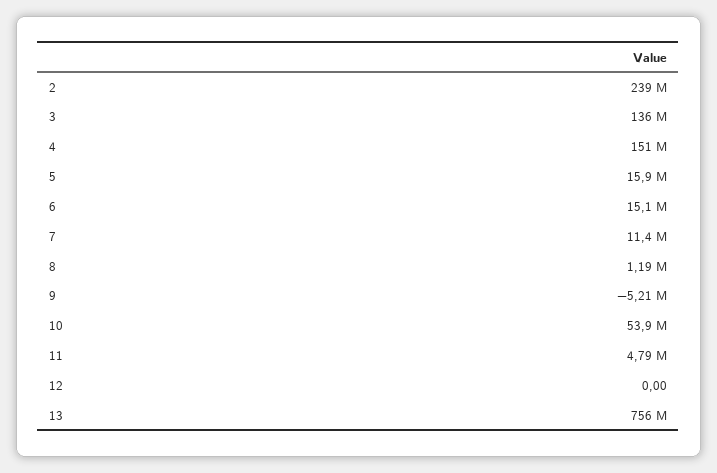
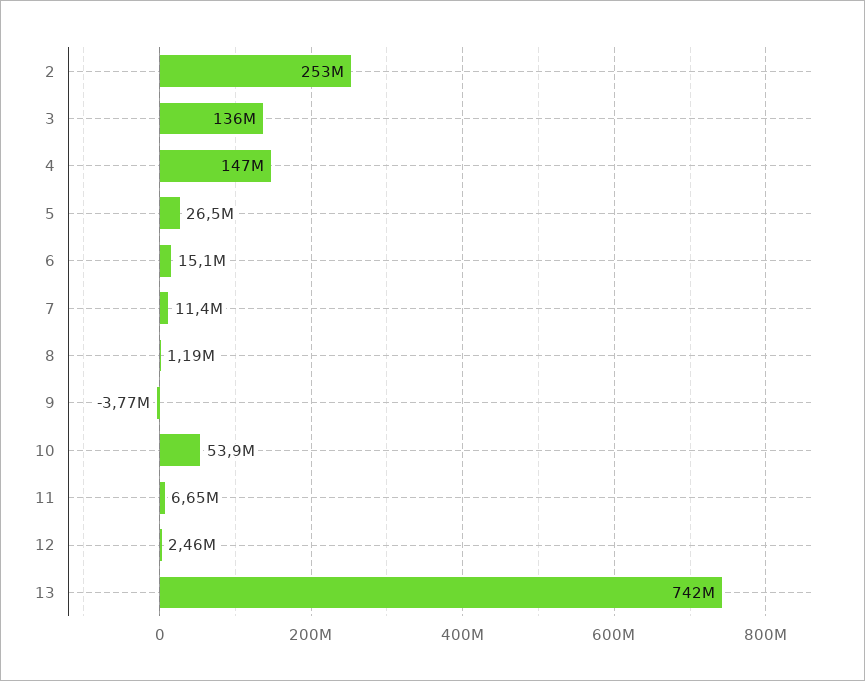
2: 239000000 -> 253000000
4: 151000000 -> 147000000
5: 15900000 -> 26500000
9: -5210000 -> -3770000
11: 4790000 -> 6650000
12: 0 -> 2460000
13: 756000000 -> 742000000

